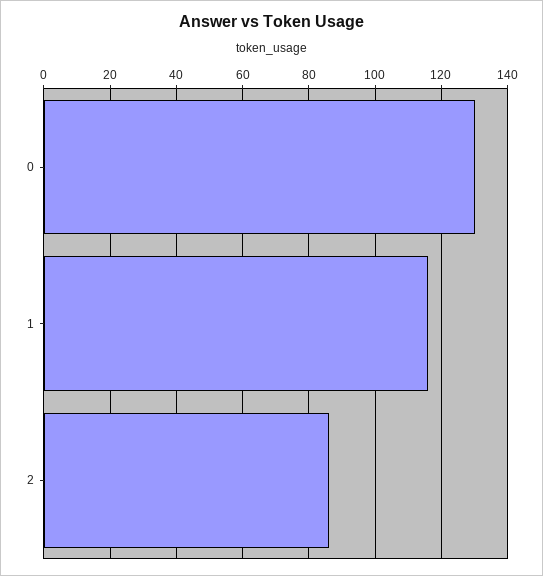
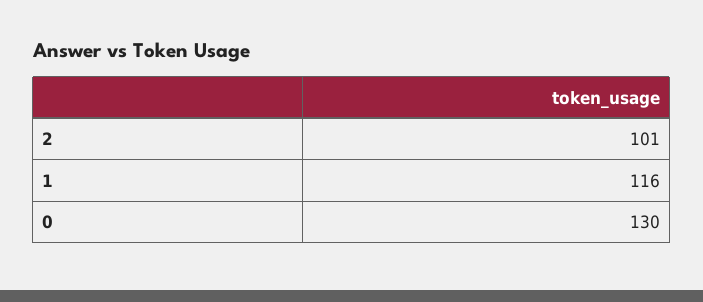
2: 85 -> 101

